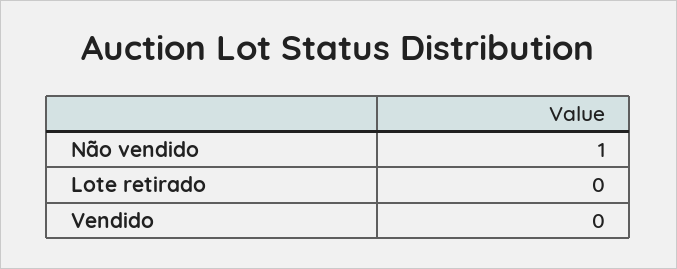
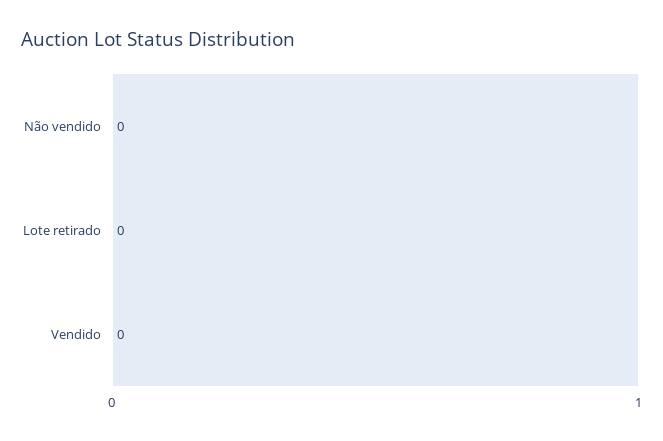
Não vendido: 1 -> 0

